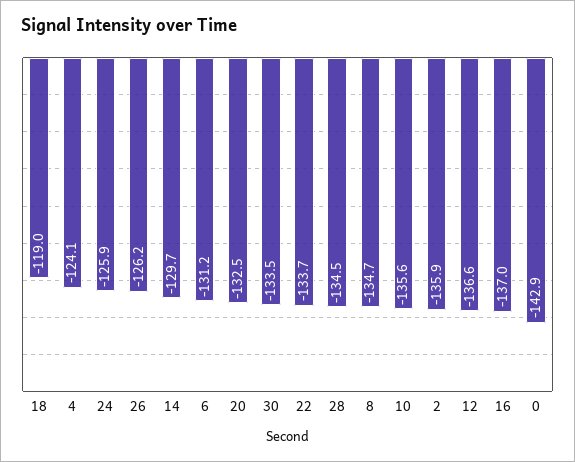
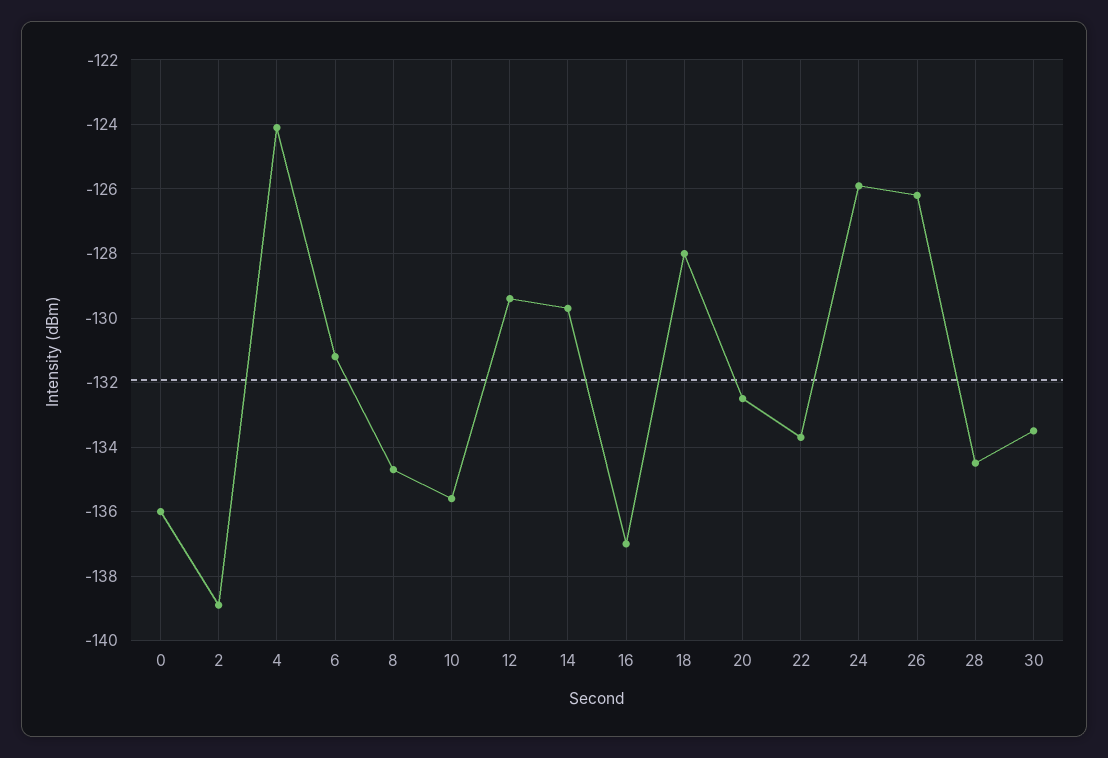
18: -119 -> -128
2: -135.9 -> -139
12: -136.6 -> -129.5
0: -142.9 -> -136

